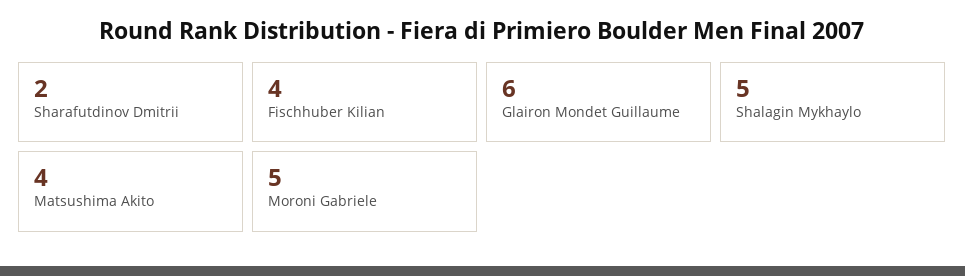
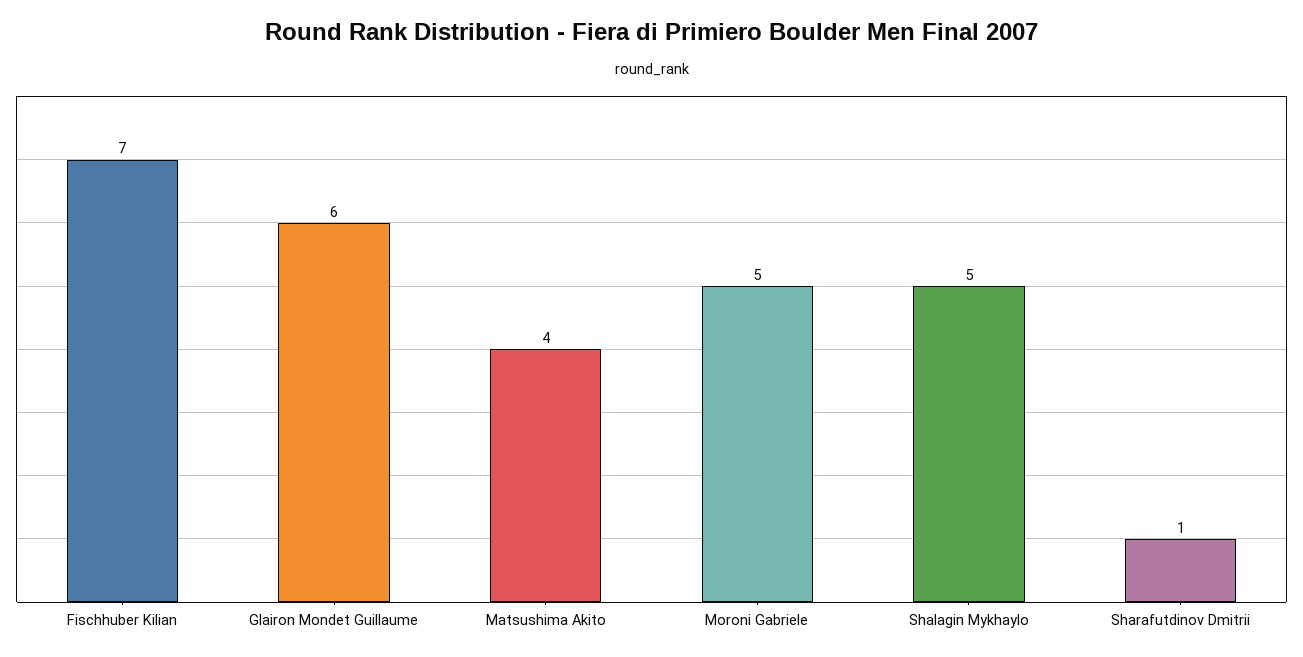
Sharafutdinov Dmitrii: 2 -> 1
Fischhuber Kilian: 4 -> 7

